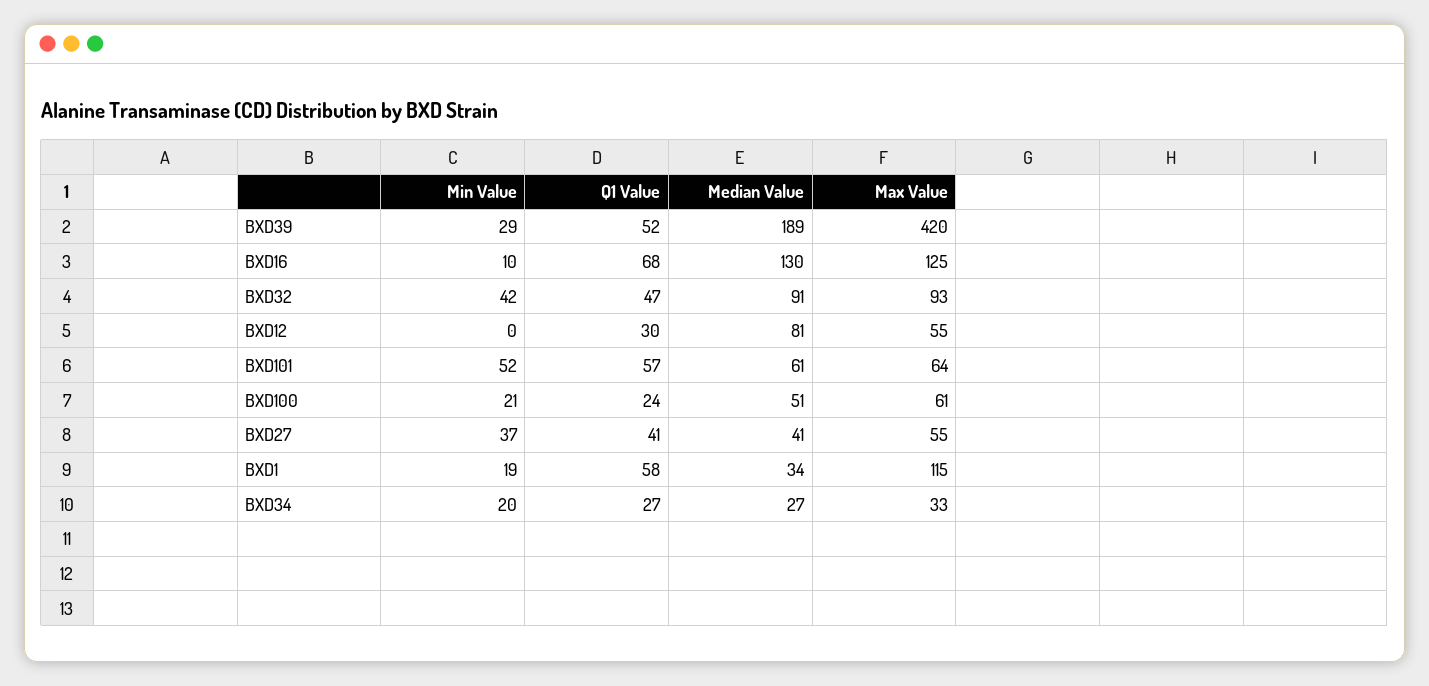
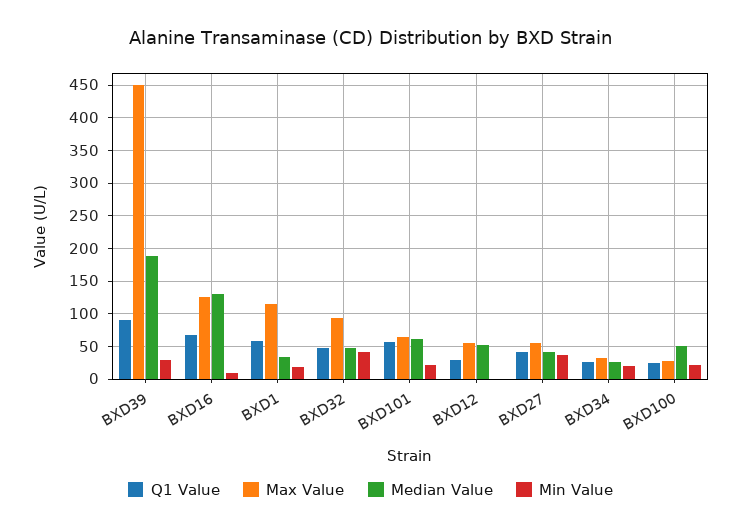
Q1 Value, BXD39: 52 -> 90
Max Value, BXD39: 420 -> 450
Median Value, BXD32: 91 -> 50
Median Value, BXD12: 81 -> 50
Min Value, BXD101: 52 -> 20
Max Value, BXD100: 61 -> 30

